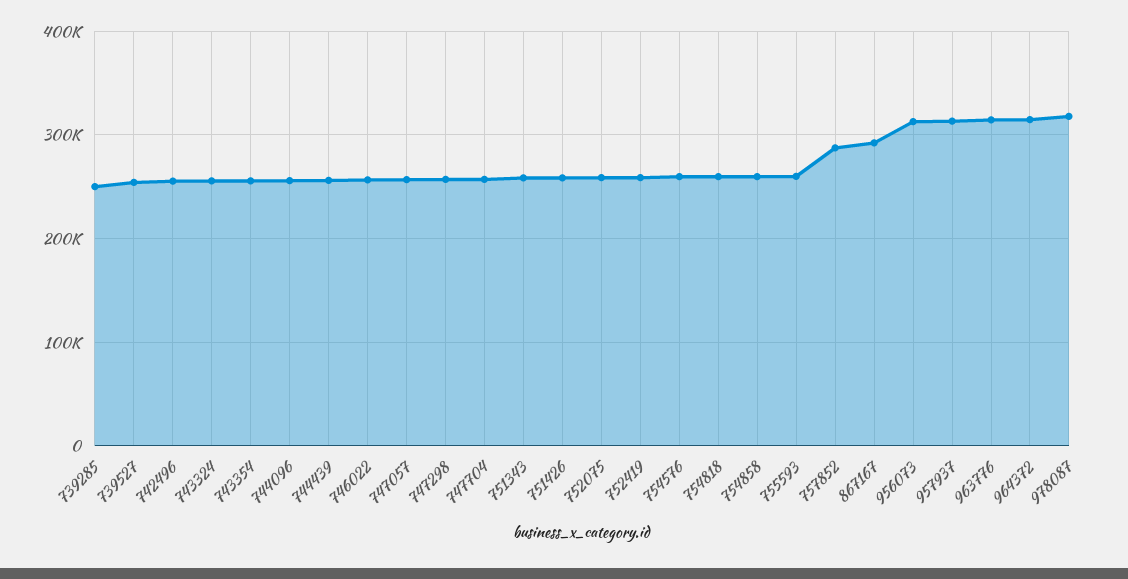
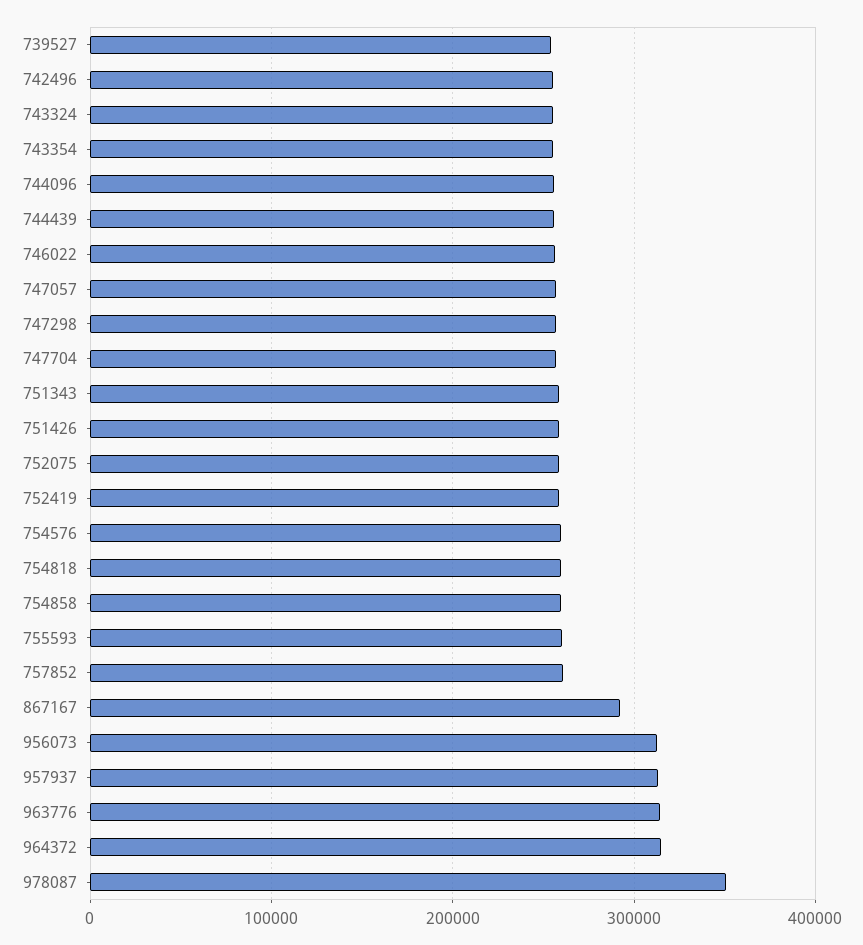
739285: 250000 -> none
757852: 290000 -> 260000
978087: 320000 -> 350000

